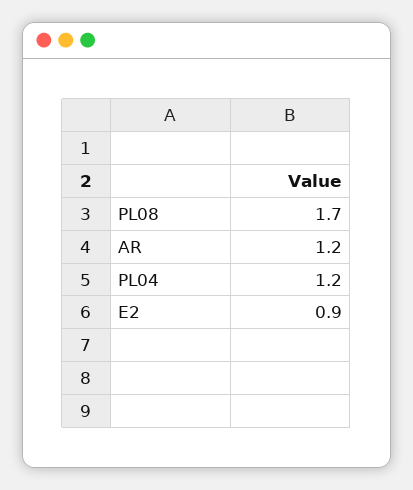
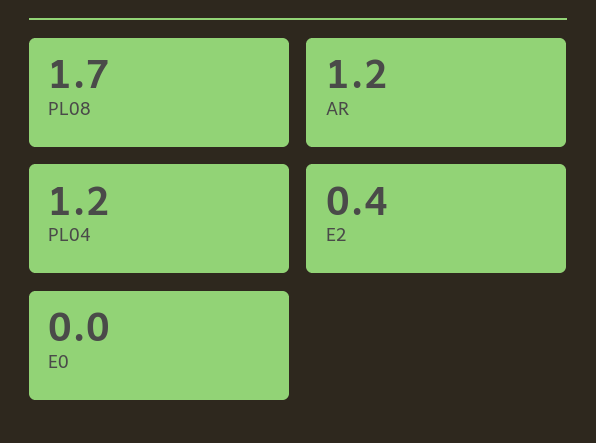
E2: 0.9 -> 0.4
E0: none -> 0

